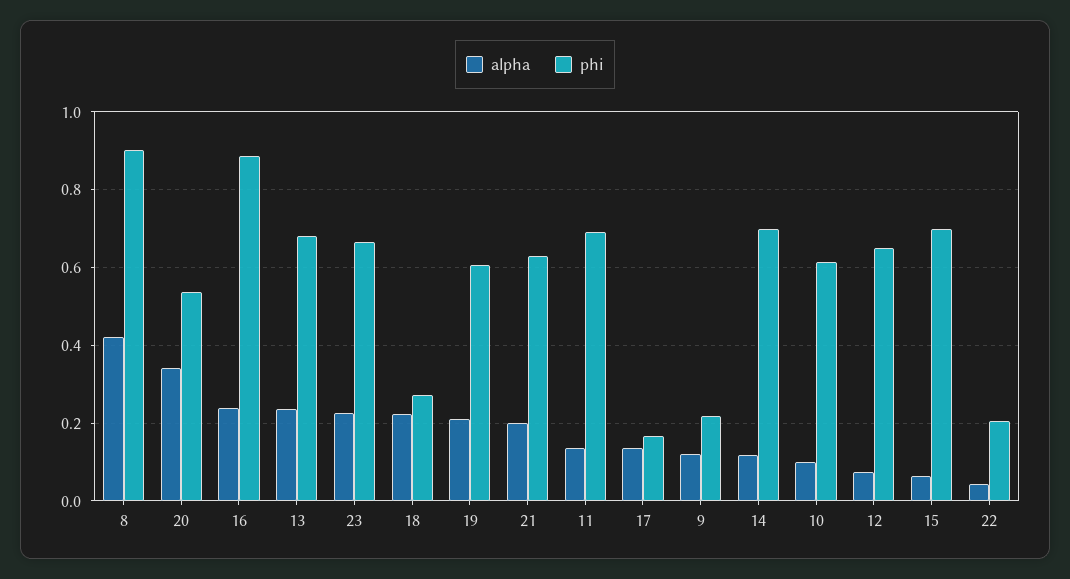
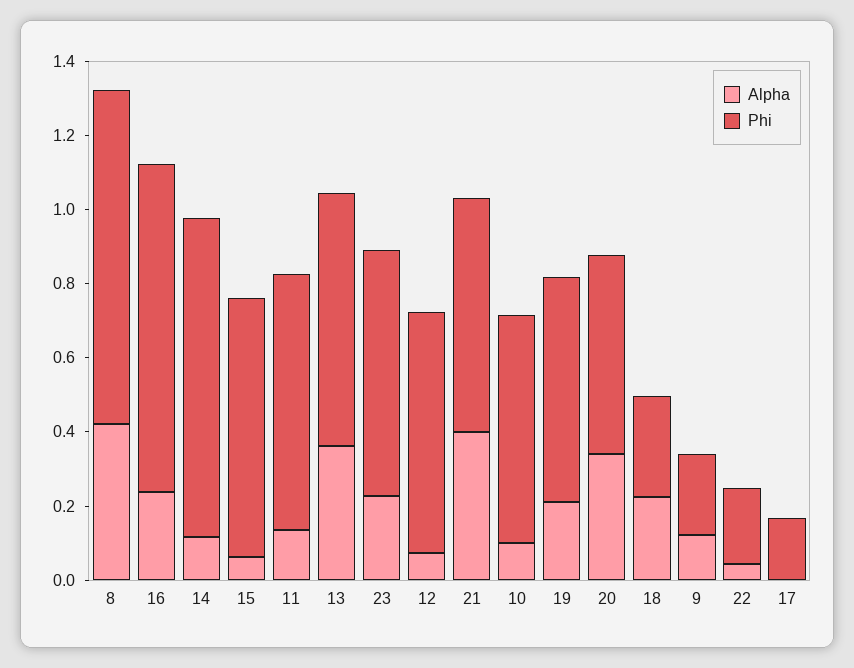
alpha, 13: 0.24 -> 0.35
alpha, 21: 0.2 -> 0.4
alpha, 17: 0.14 -> 0
phi, 14: 0.7 -> 0.85

